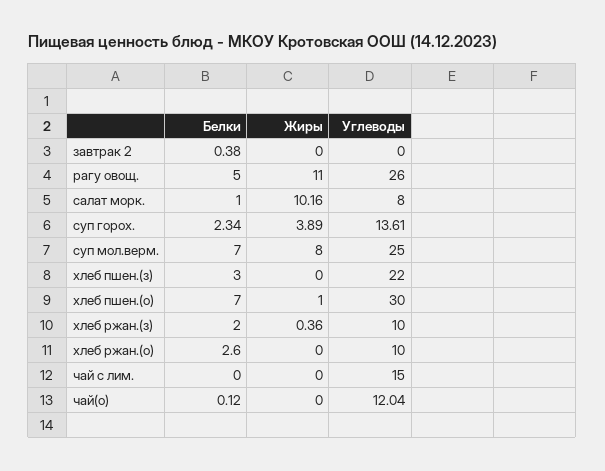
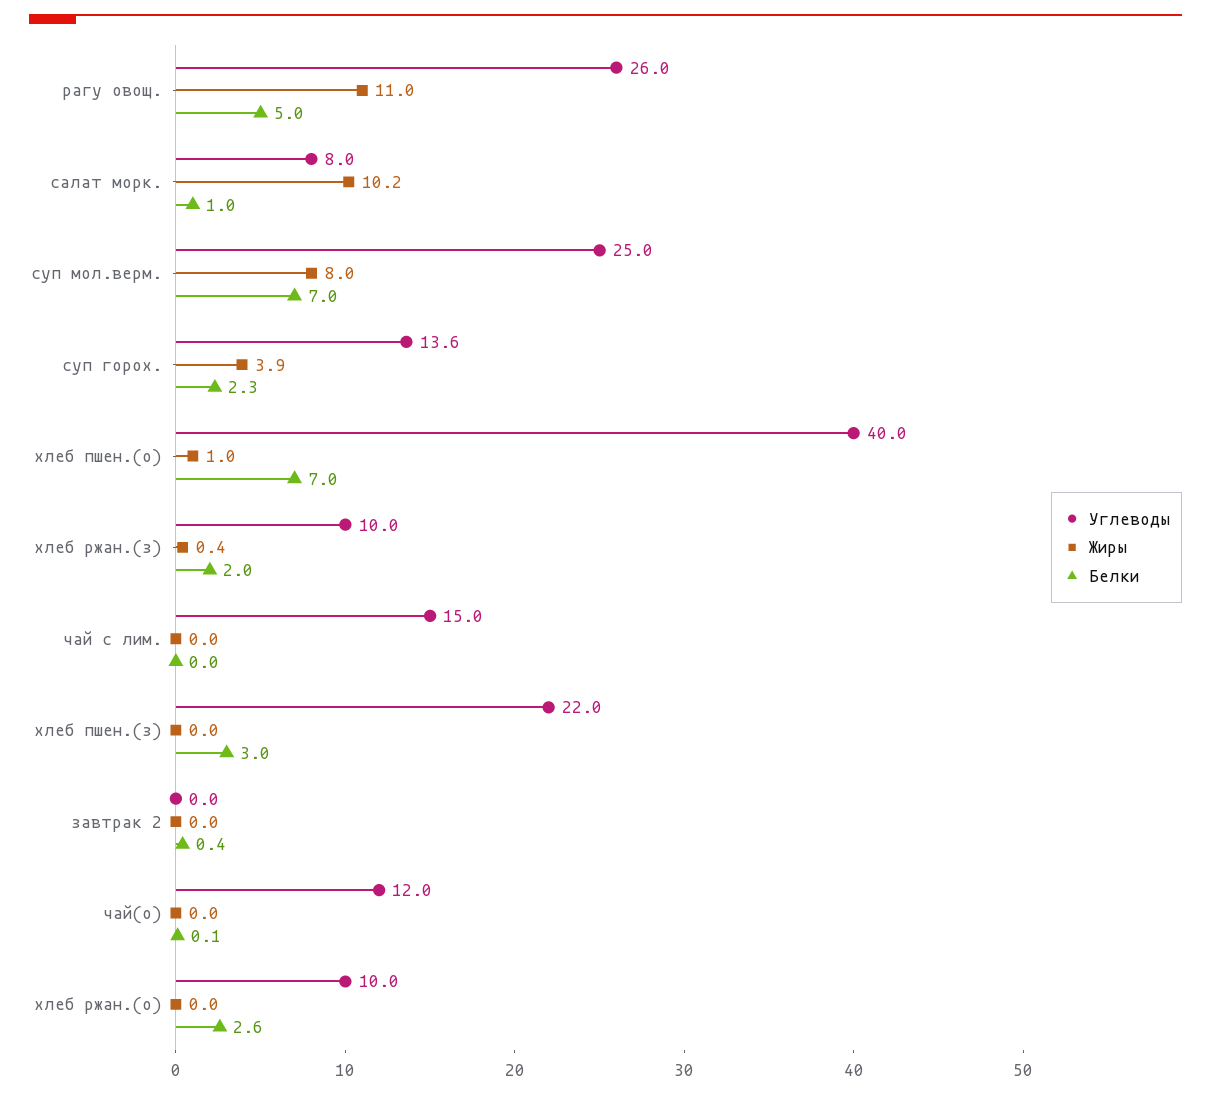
Углеводы, хлеб пшен.(о): 30 -> 40

